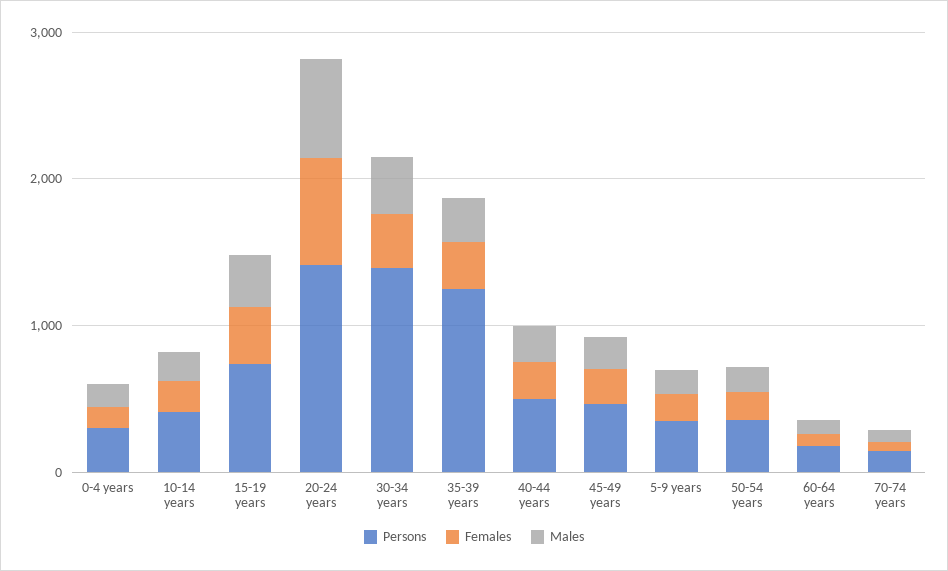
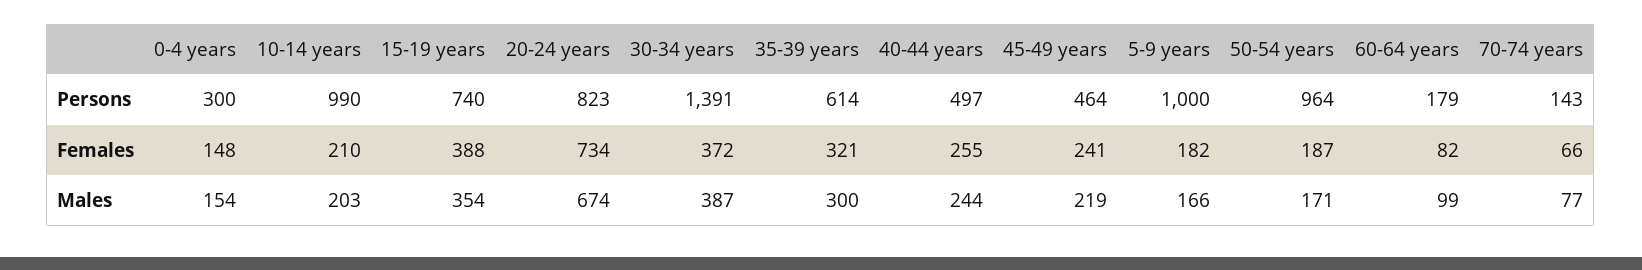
Persons, 10-14 years: 400 -> 990
Persons, 20-24 years: 1400 -> 823
Persons, 35-39 years: 1200 -> 614
Persons, 5-9 years: 400 -> 1000
Persons, 50-54 years: 400 -> 964

